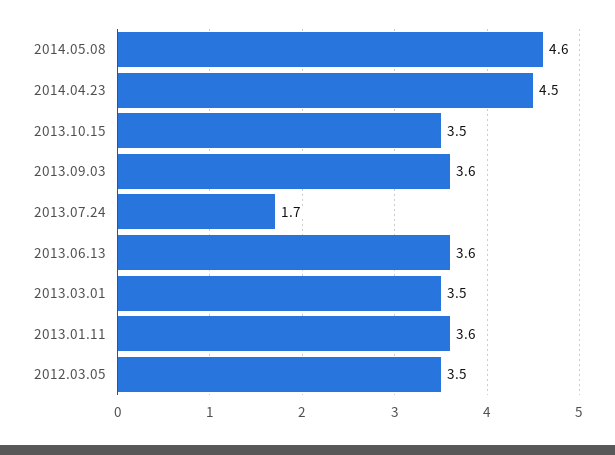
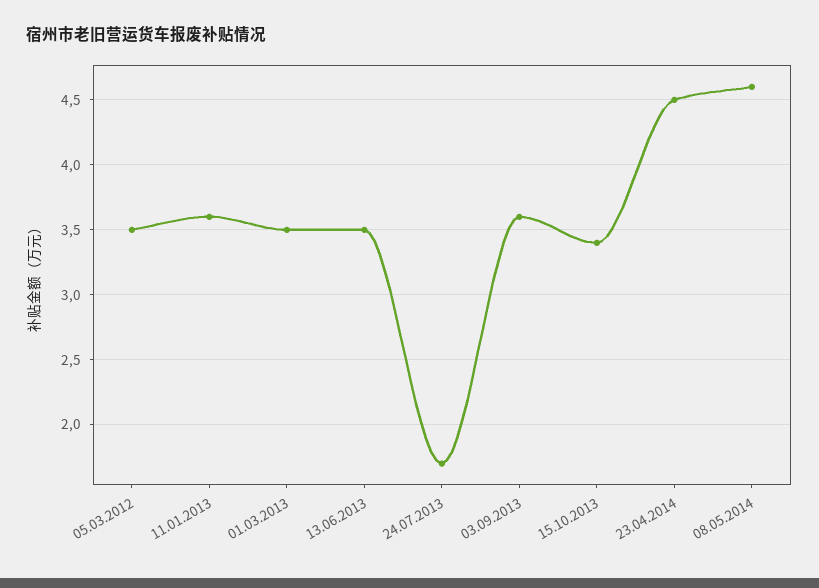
2013.10.15: 3.5 -> 3.4
2013.06.13: 3.6 -> 3.5

